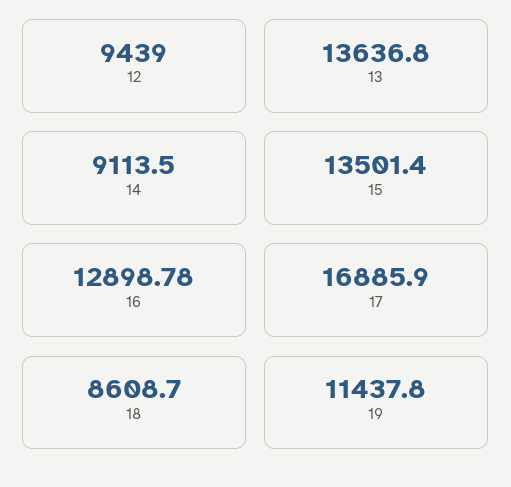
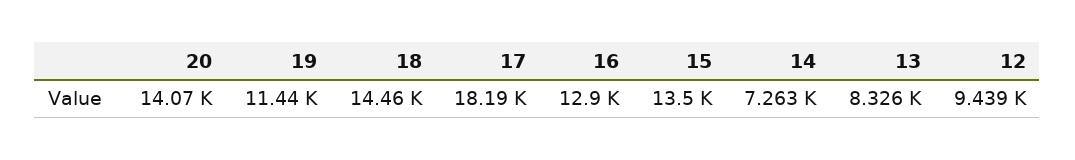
13: 13636.8 -> 8326
14: 9113.5 -> 7263
17: 16885.9 -> 18190
18: 8608.7 -> 14460
20: none -> 14070

